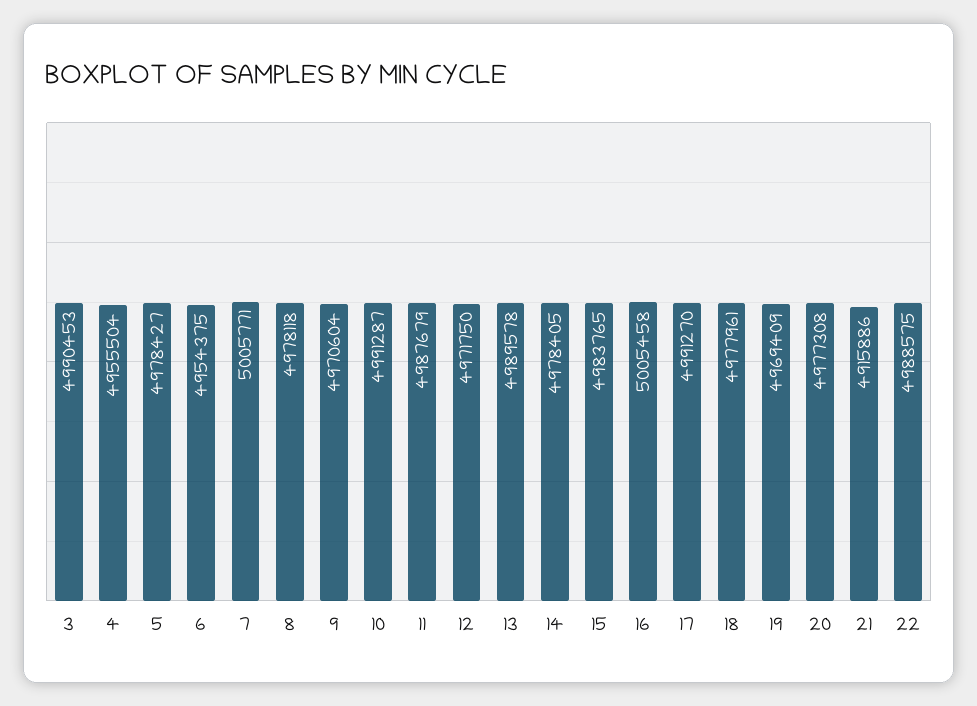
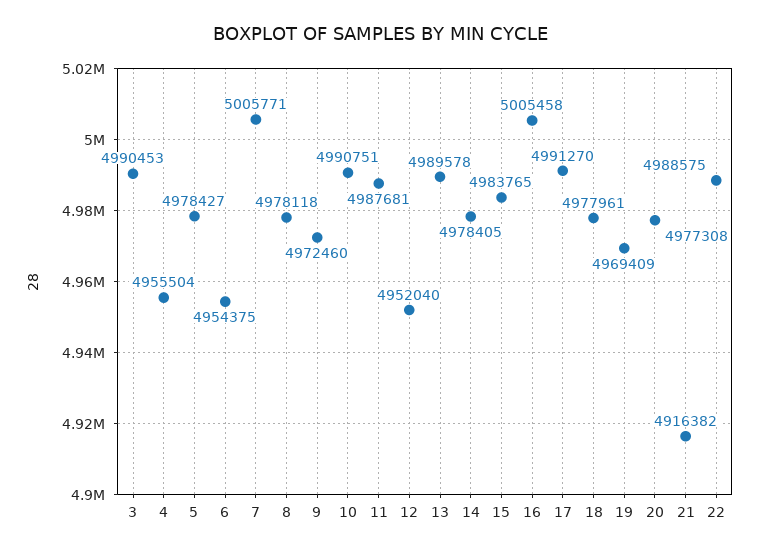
9: 4970604 -> 4972460
10: 4991287 -> 4990751
11: 4987679 -> 4987681
12: 4971750 -> 4952040
21: 4915886 -> 4916382

